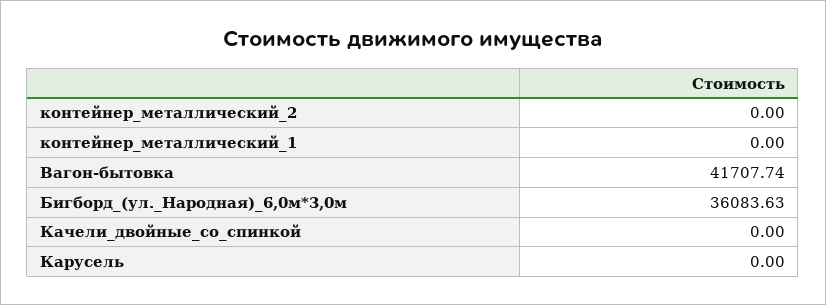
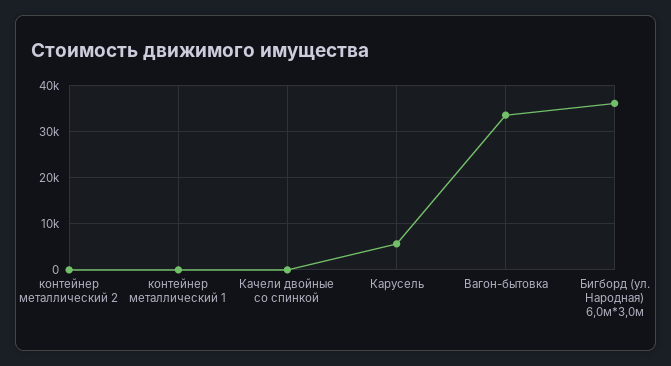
Вагон-бытовка: 41707.74 -> 34000
Карусель: 0 -> 6000

